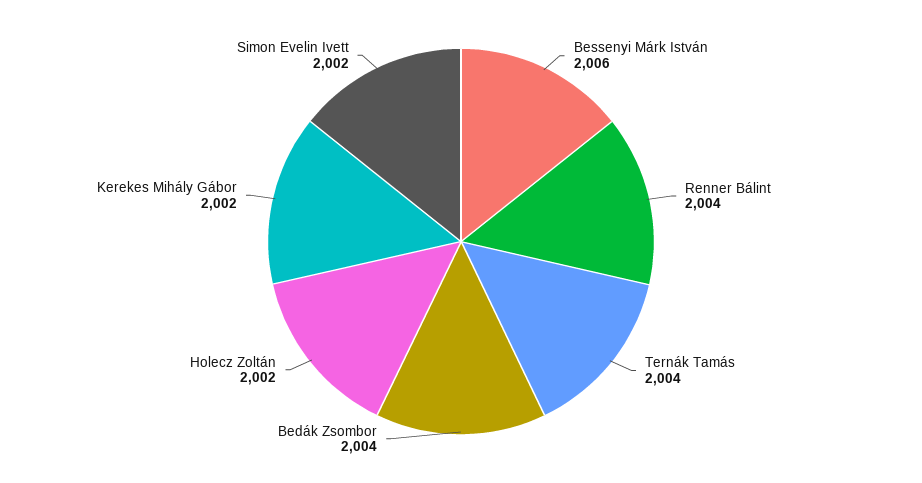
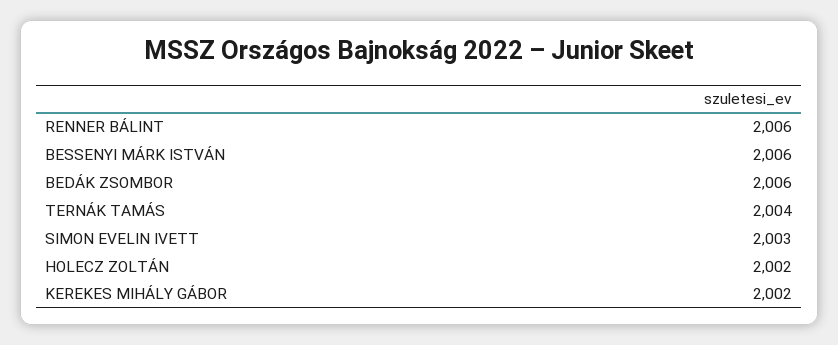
Renner Bálint: 2004 -> 2006
Bedák Zsombor: 2004 -> 2006
Simon Evelin Ivett: 2002 -> 2003

